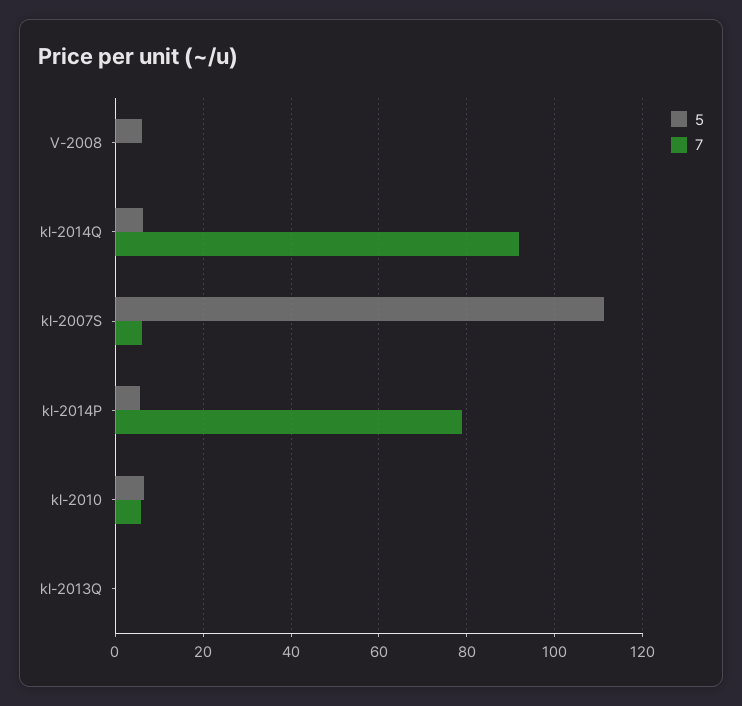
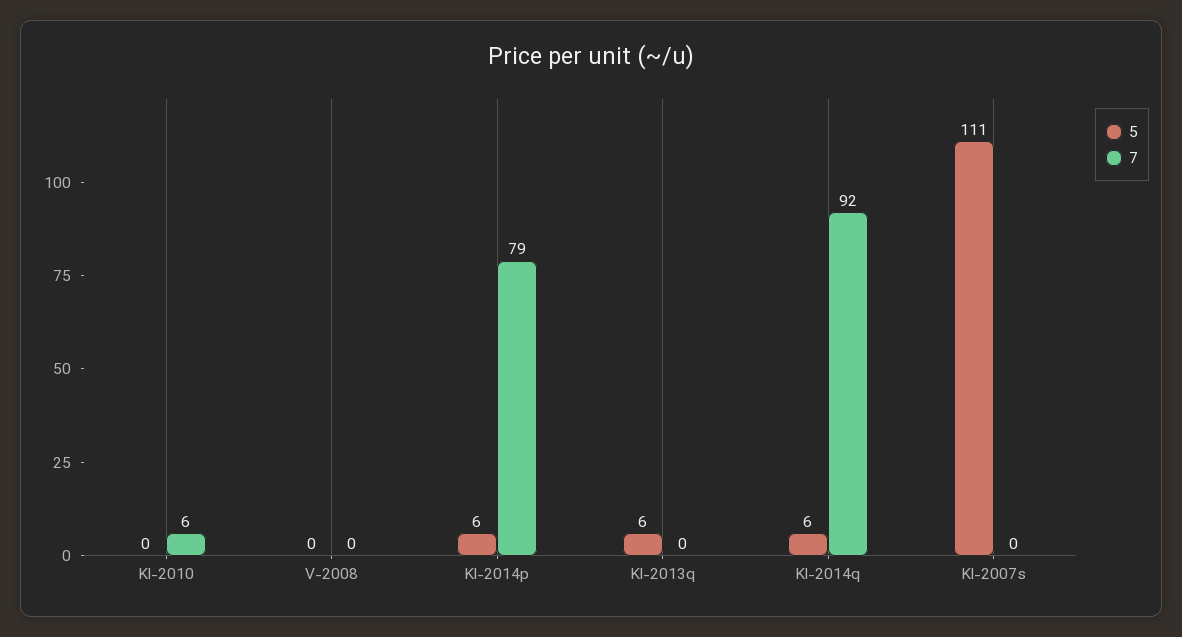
5, V-2008: 6 -> 0
7, kl-2007S: 6 -> 0
5, kl-2010: 6 -> 0
5, kl-2013Q: 0 -> 6

